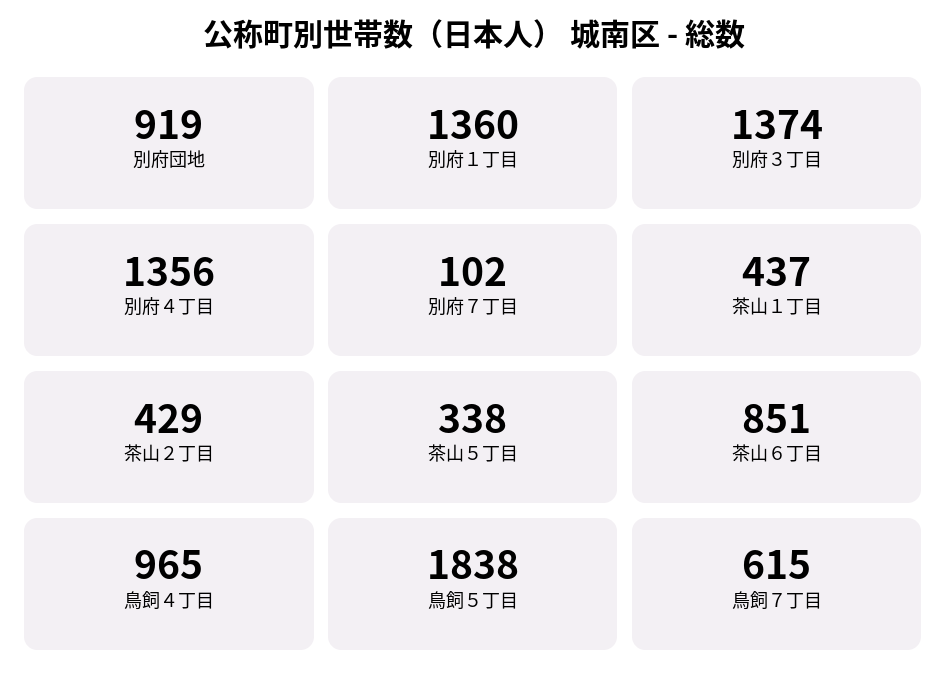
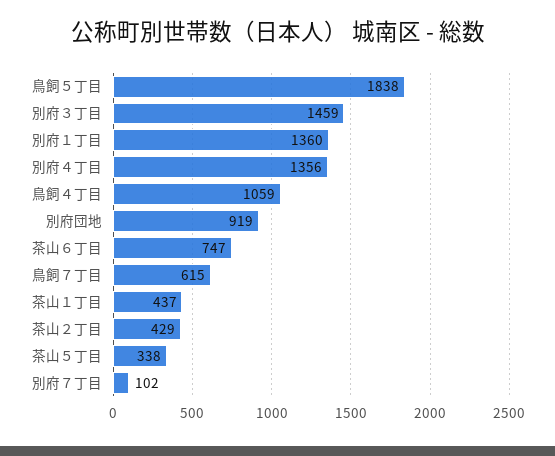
別府３丁目: 1374 -> 1459
茶山６丁目: 851 -> 747
鳥飼４丁目: 965 -> 1059

